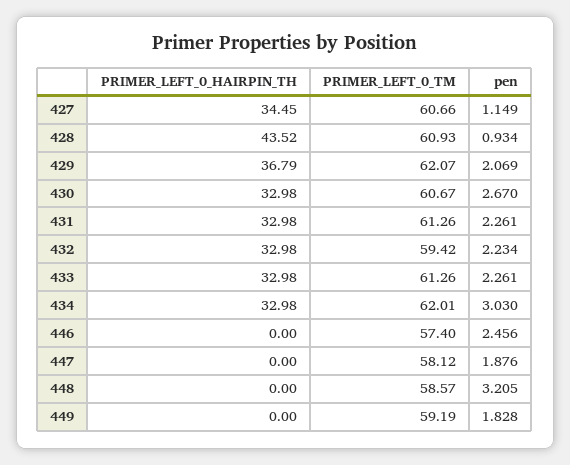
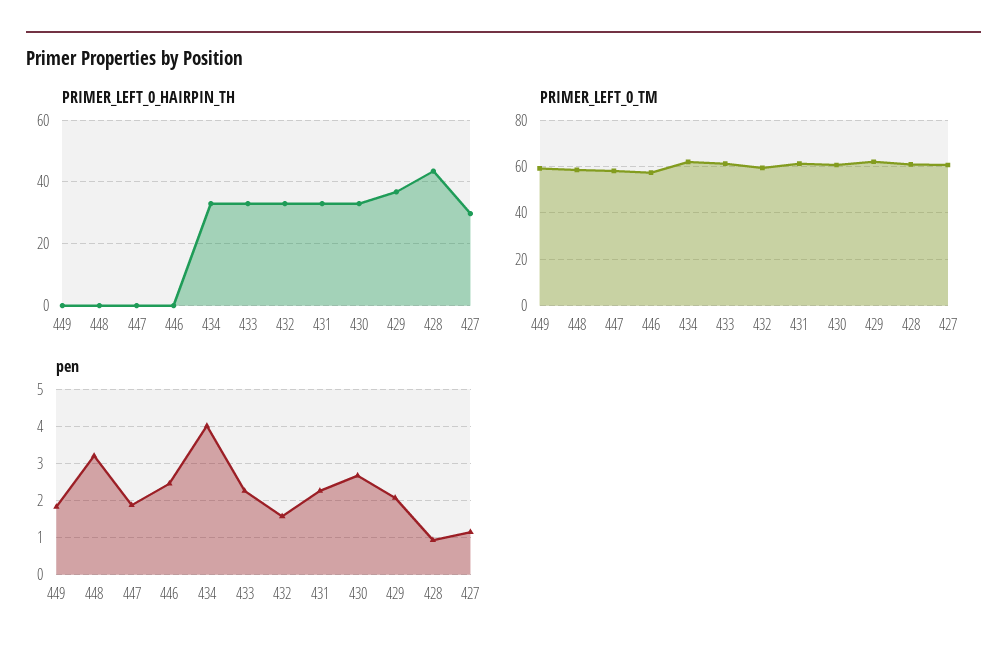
PRIMER_LEFT_0_HAIRPIN_TH, 427: 34.45 -> 30
pen, 432: 2.234 -> 1.6
pen, 434: 3.03 -> 4

